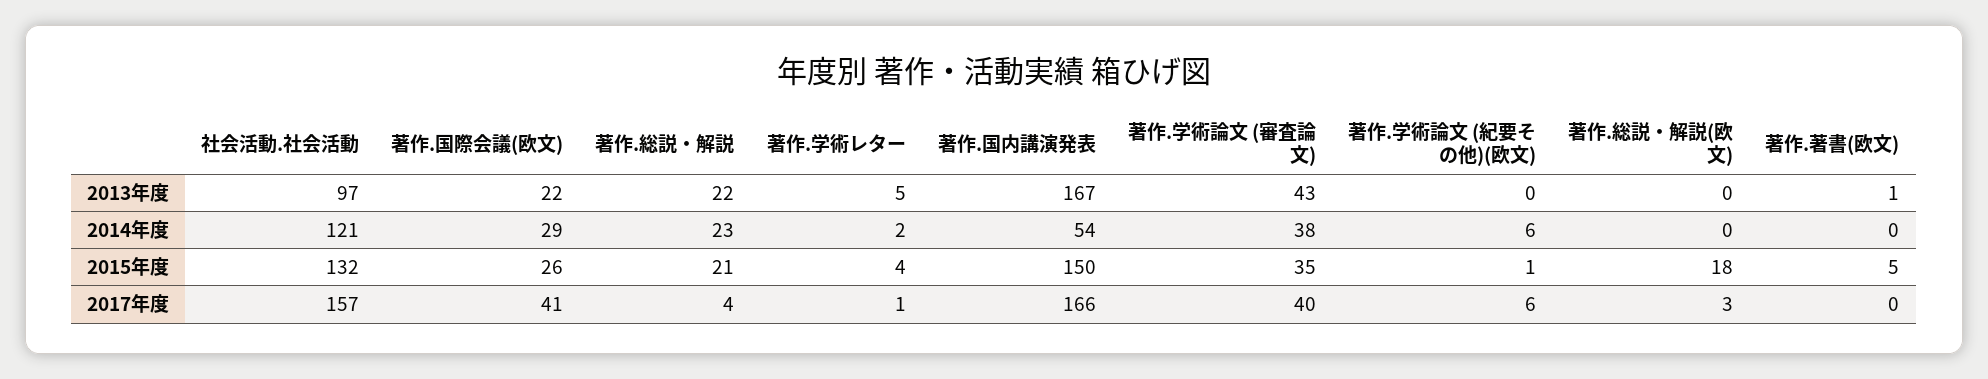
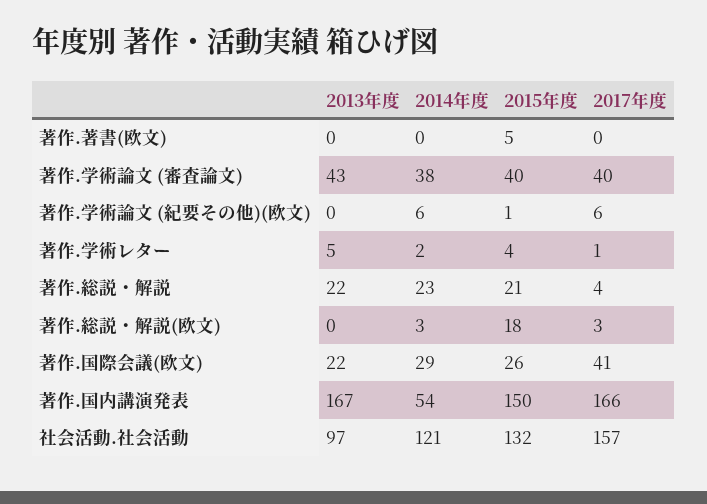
著作.著書(欧文), 2013年度: 1 -> 0
著作.総説・解説(欧文), 2014年度: 0 -> 3
著作.学術論文 (審査論文), 2015年度: 35 -> 40

